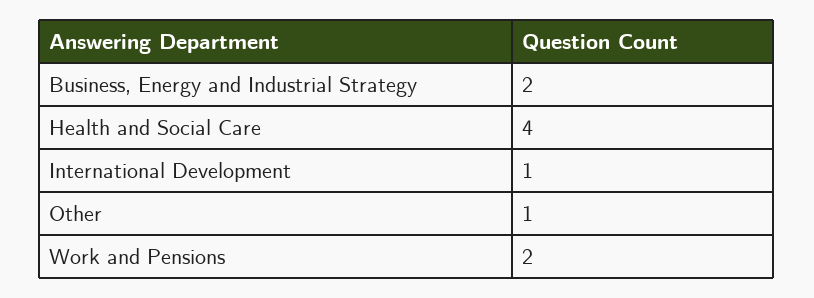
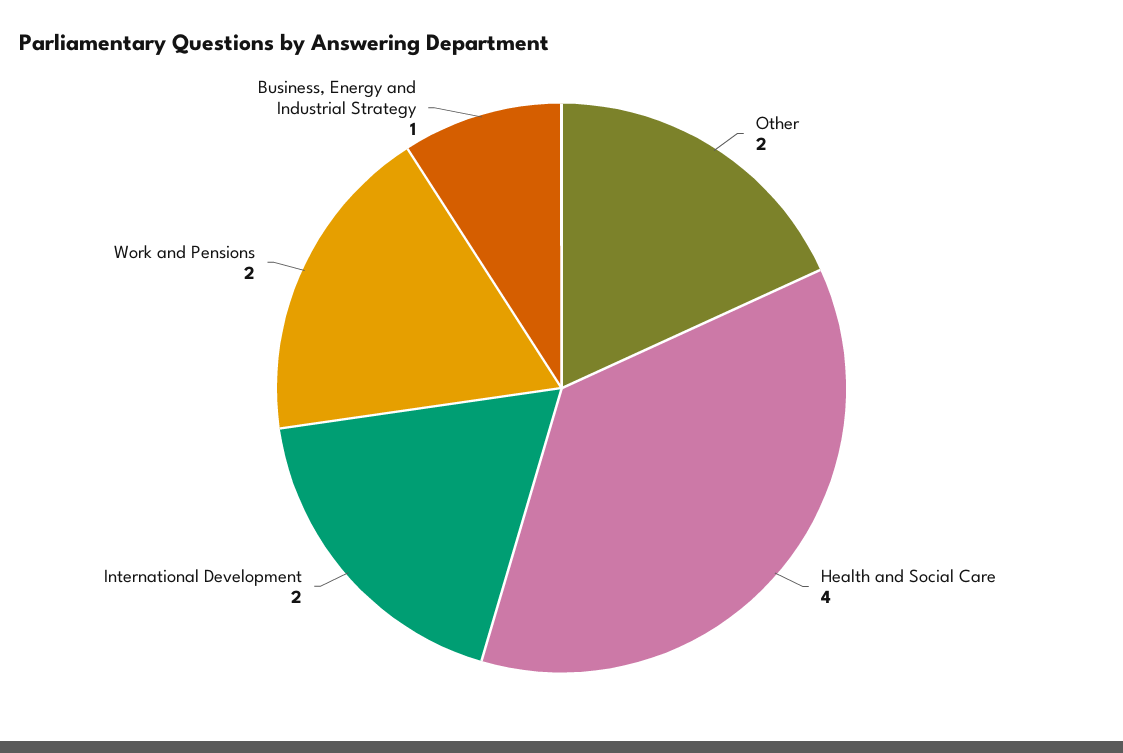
Business, Energy and Industrial Strategy: 2 -> 1
International Development: 1 -> 2
Other: 1 -> 2

